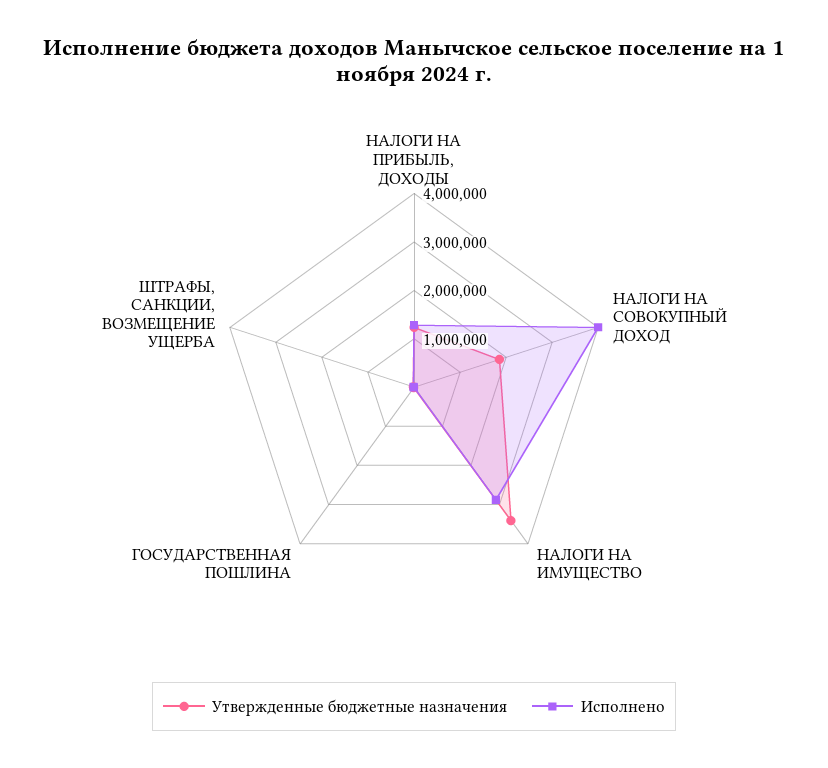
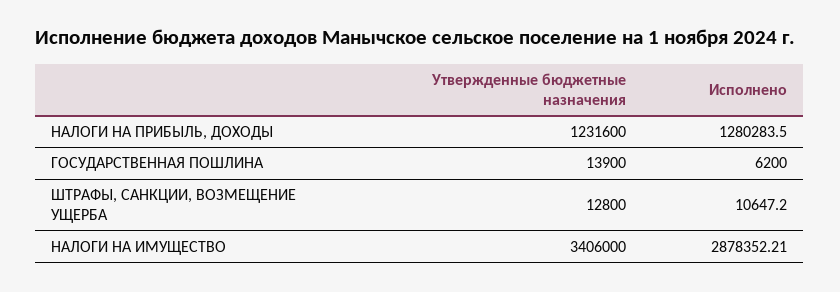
Утвержденные бюджетные назначения, НАЛОГИ НА СОВОКУПНЫЙ ДОХОД: 1800000 -> none
Исполнено, НАЛОГИ НА СОВОКУПНЫЙ ДОХОД: 4000000 -> none

